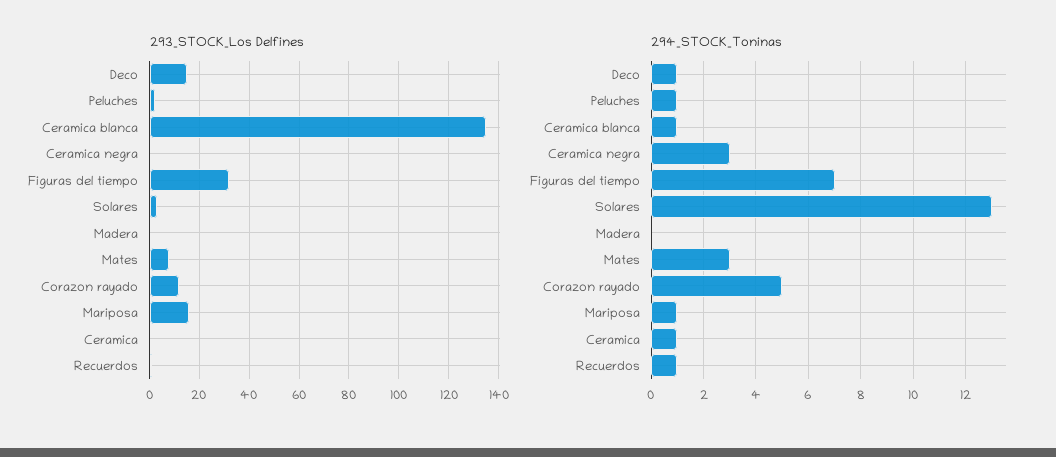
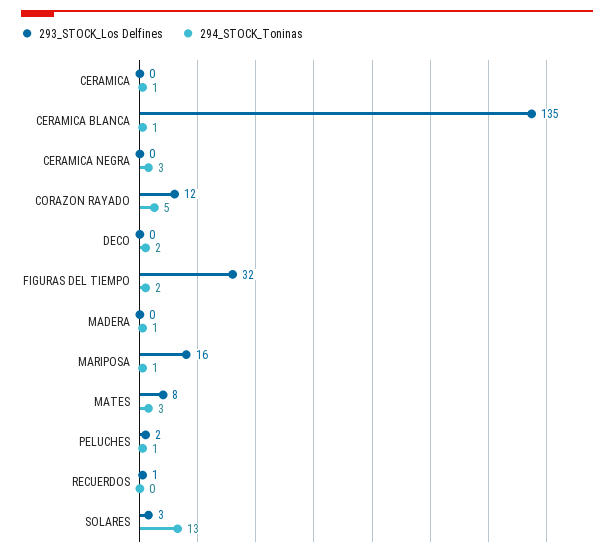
293_STOCK_Los Delfines, Deco: 15 -> 0
294_STOCK_Toninas, Deco: 1 -> 2
294_STOCK_Toninas, Figuras del tiempo: 7 -> 2
294_STOCK_Toninas, Madera: 0 -> 1
294_STOCK_Toninas, Recuerdos: 1 -> 0

